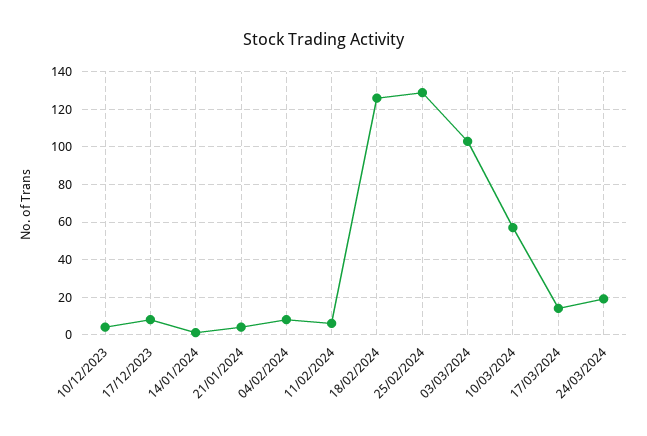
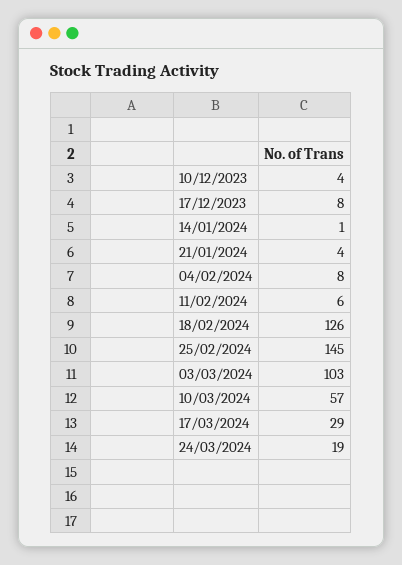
25/02/2024: 130 -> 145
17/03/2024: 15 -> 29

